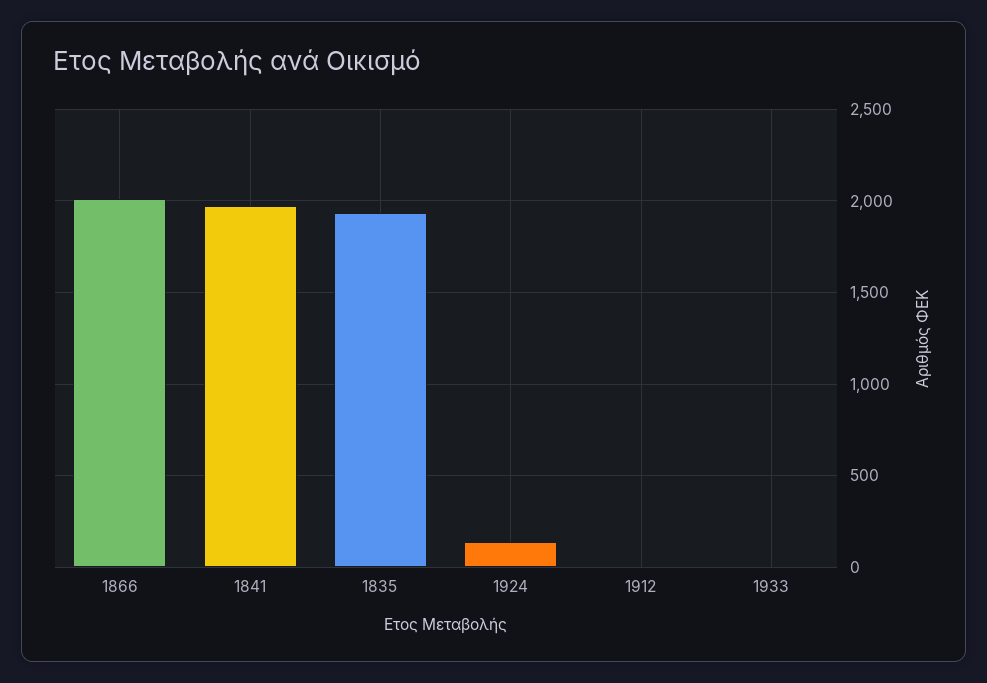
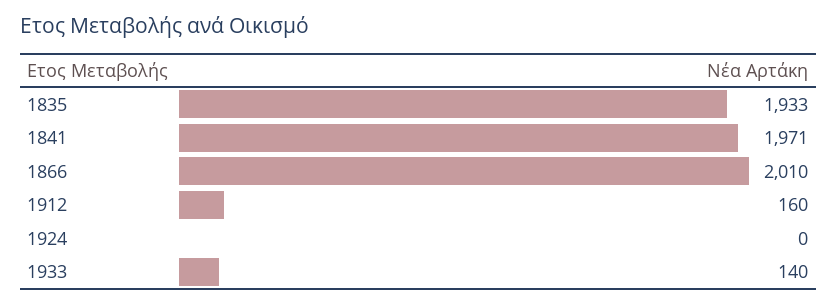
1924: 150 -> 0
1912: 0 -> 160
1933: 0 -> 140

